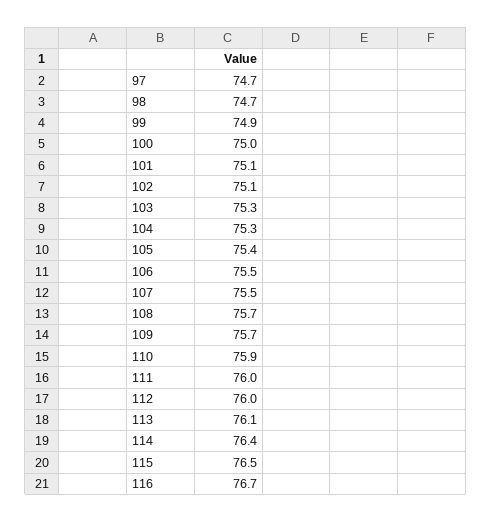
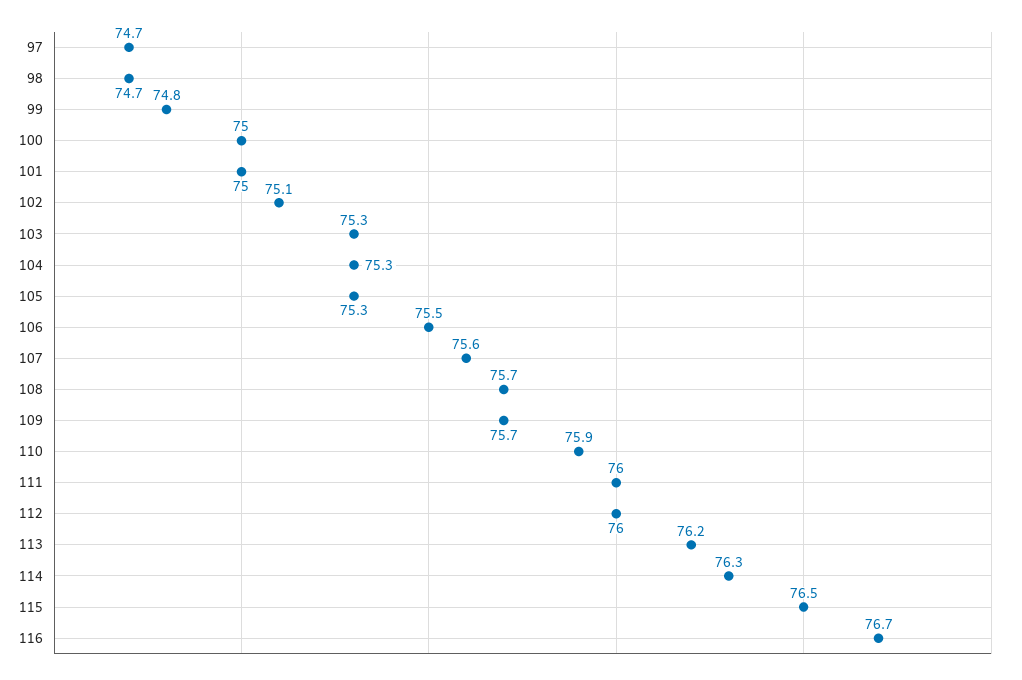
99: 74.9 -> 74.8
101: 75.1 -> 75
105: 75.4 -> 75.3
107: 75.5 -> 75.6
113: 76.1 -> 76.2
114: 76.4 -> 76.3

